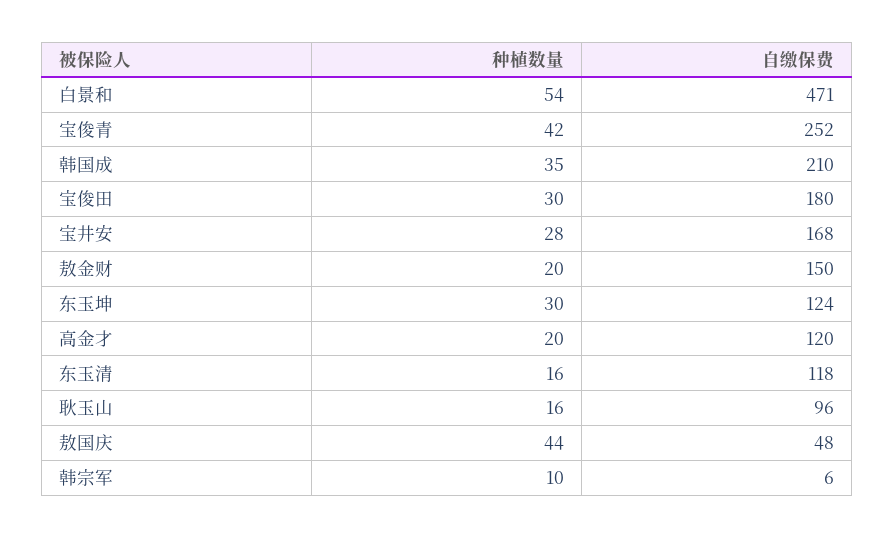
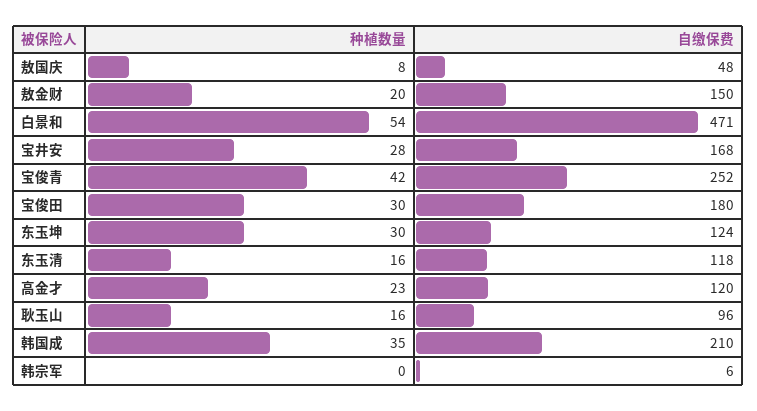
种植数量, 高金才: 20 -> 23
种植数量, 敖国庆: 44 -> 8
种植数量, 韩宗军: 10 -> 0

